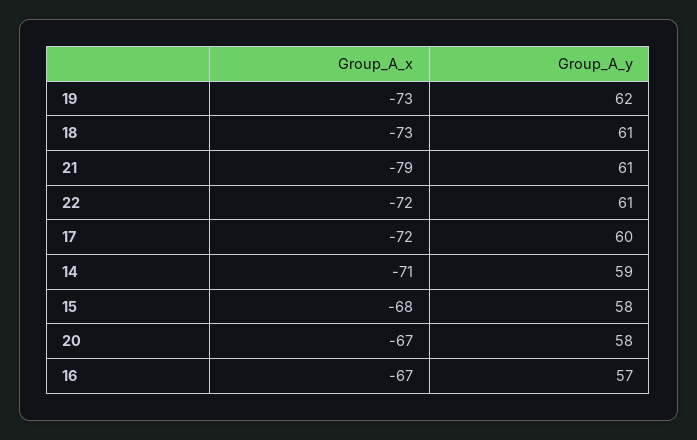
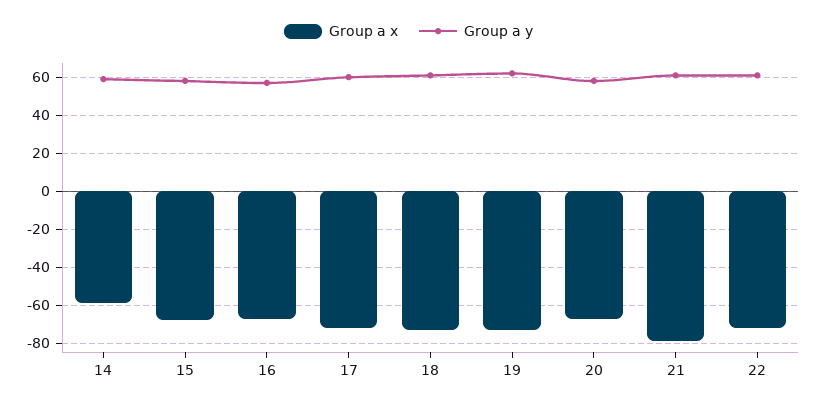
Group_A_x, 14: -71 -> -60

